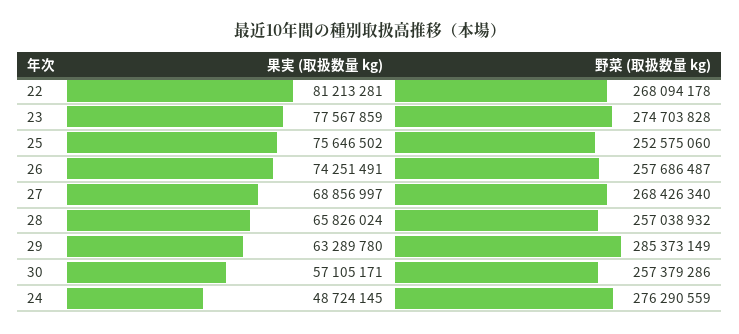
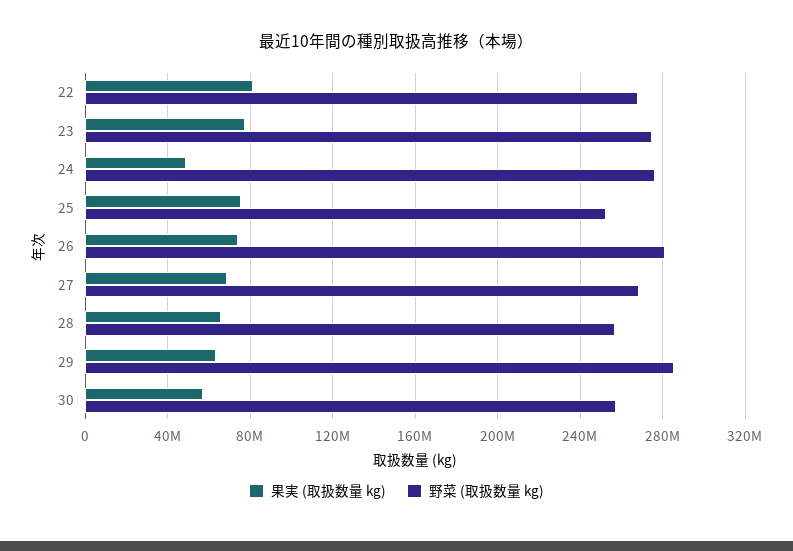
野菜 (取扱数量 kg), 26: 257686487 -> 280000000

